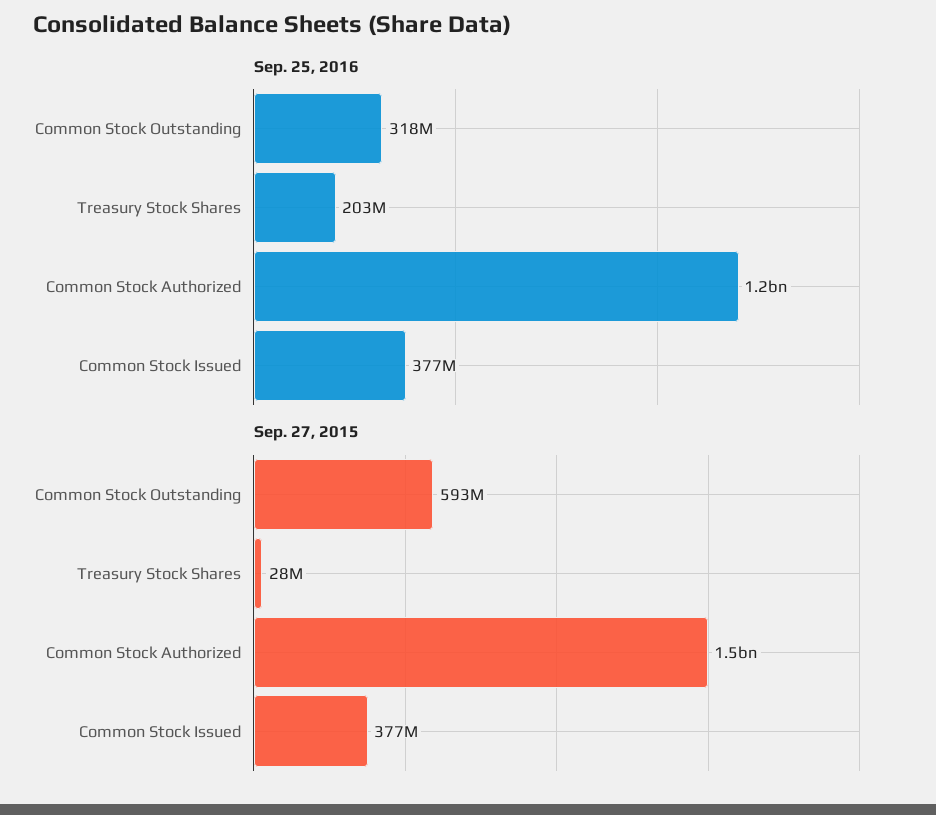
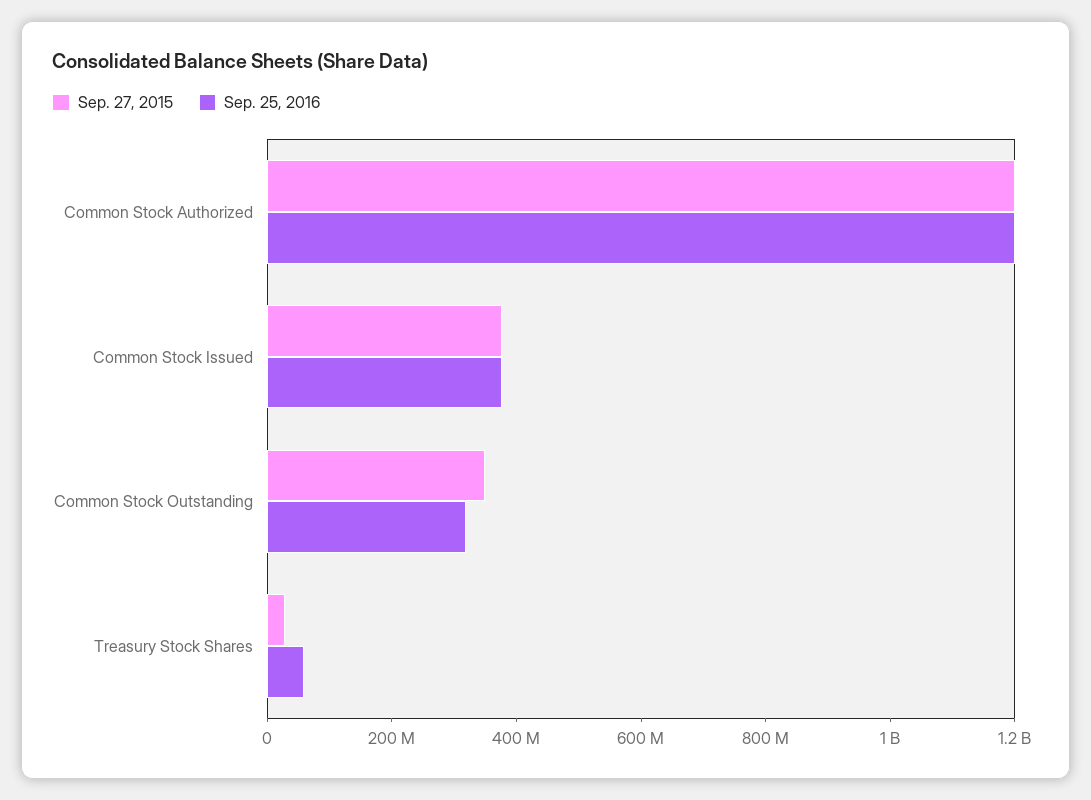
Sep. 25, 2016, Treasury Stock Shares: 203000000 -> 50000000
Sep. 27, 2015, Common Stock Outstanding: 593000000 -> 350000000
Sep. 27, 2015, Common Stock Authorized: 1500000000 -> 1200000000

